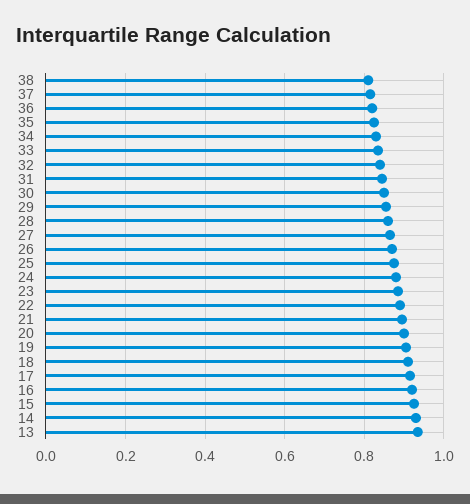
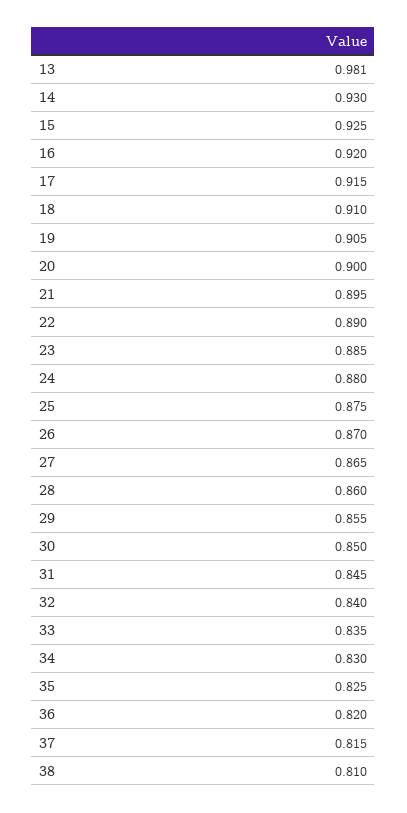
13: 0.94 -> 0.981

